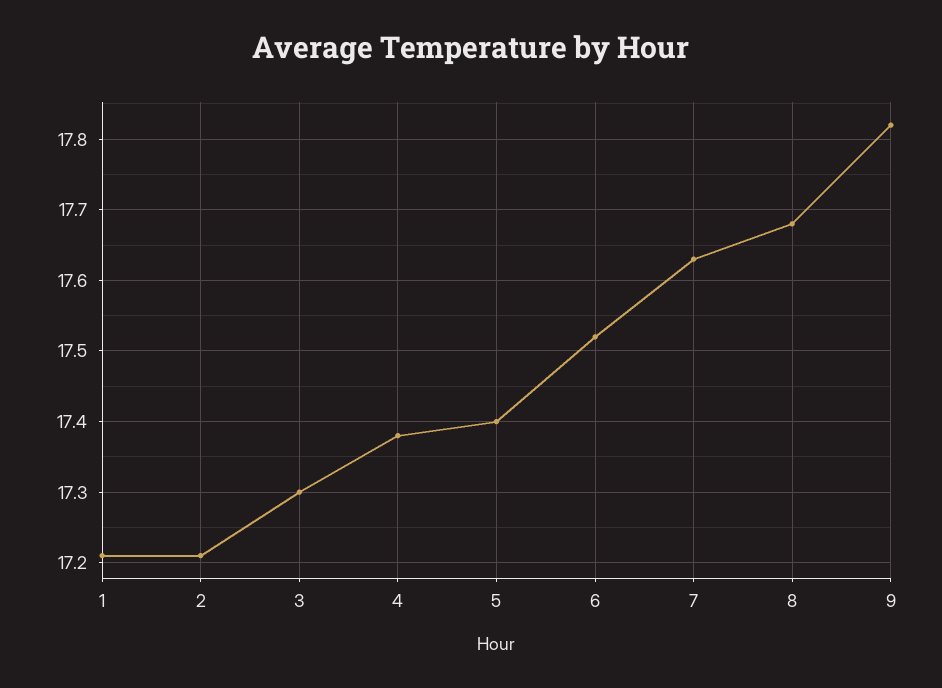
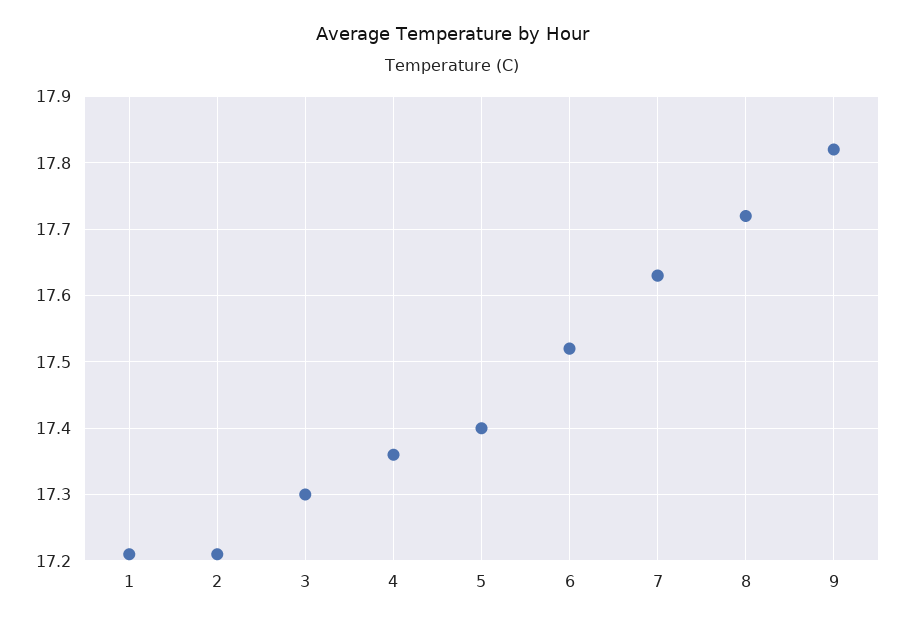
4: 17.38 -> 17.36
8: 17.68 -> 17.72

